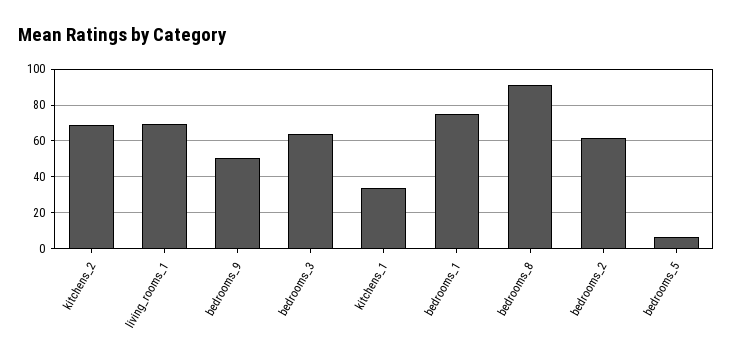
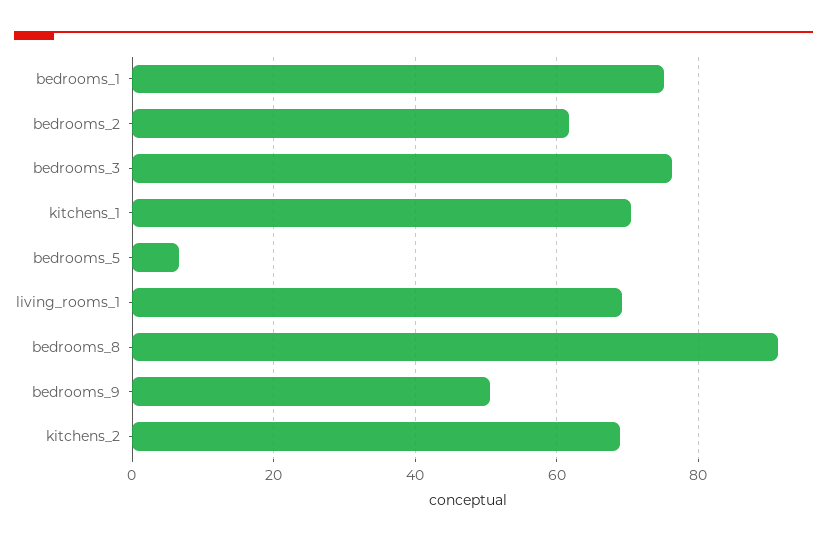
bedrooms_3: 65 -> 76
kitchens_1: 35 -> 70

